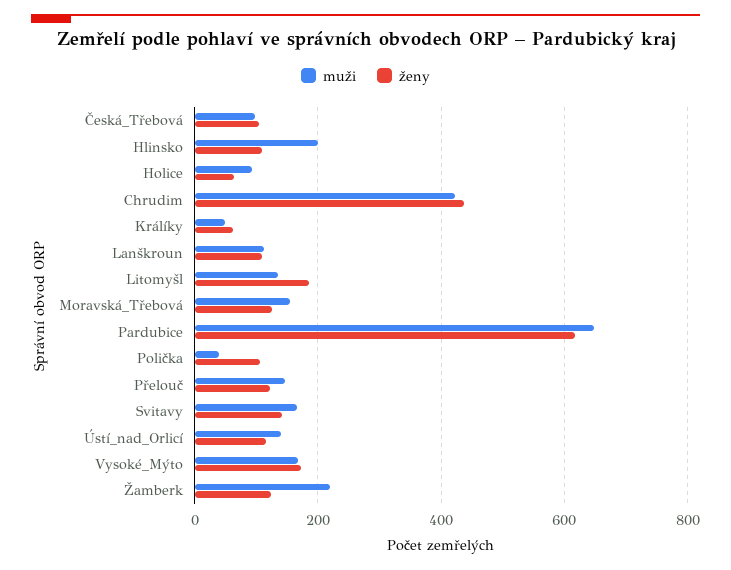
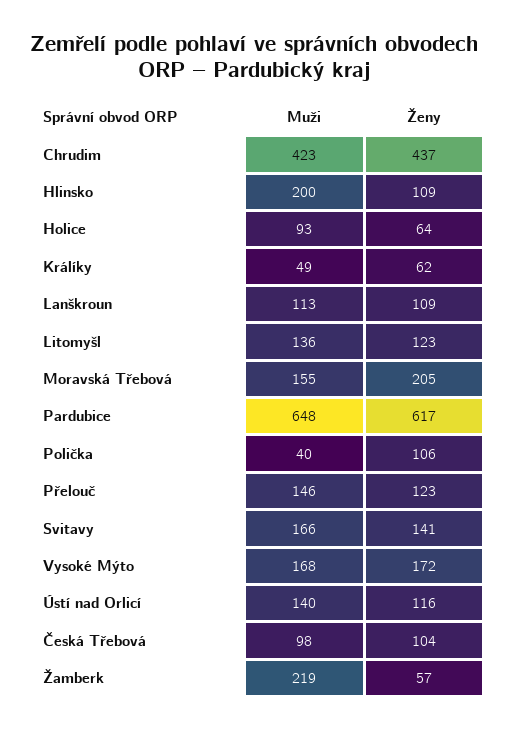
ženy, Litomyšl: 180 -> 123
ženy, Moravská_Třebová: 120 -> 205
ženy, Žamberk: 120 -> 57

